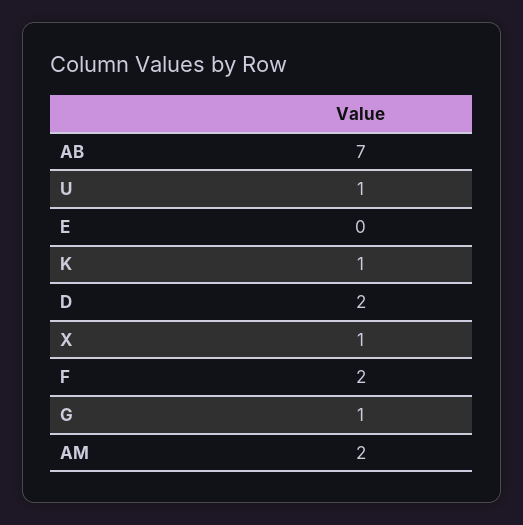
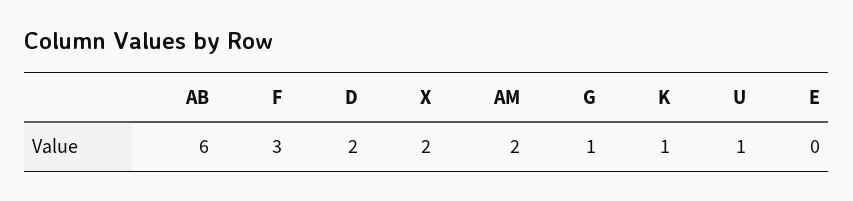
AB: 7 -> 6
X: 1 -> 2
F: 2 -> 3

